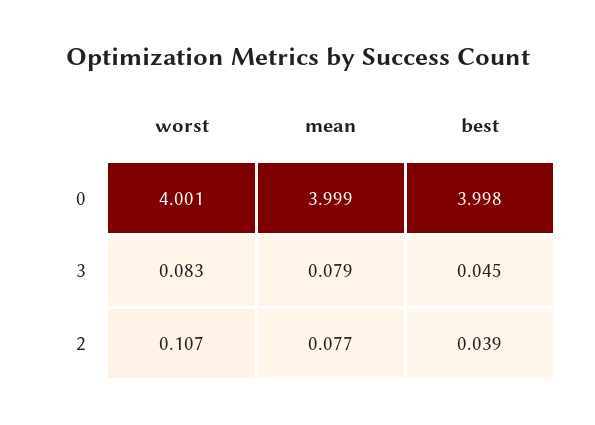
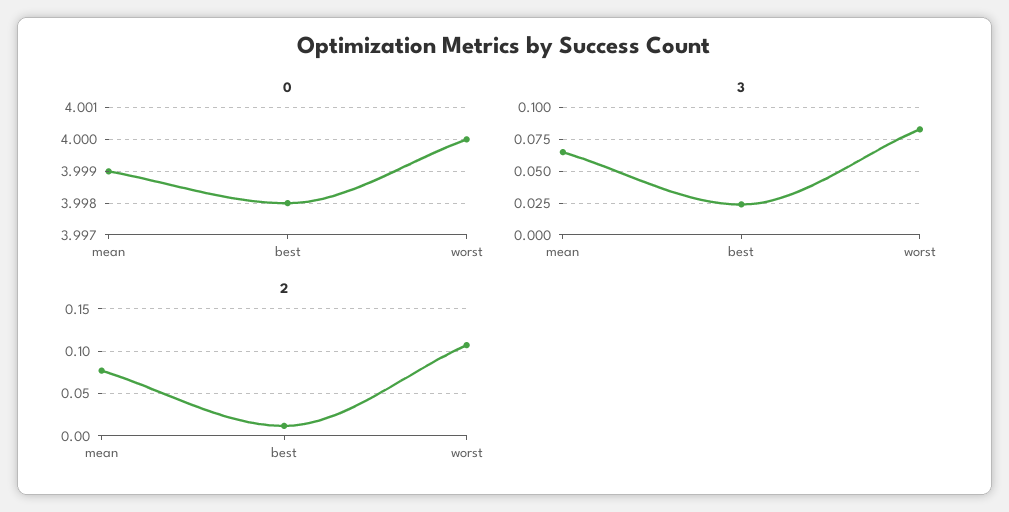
0, worst: 4.001 -> 4
3, mean: 0.079 -> 0.065
3, best: 0.045 -> 0.025
2, best: 0.039 -> 0.01

